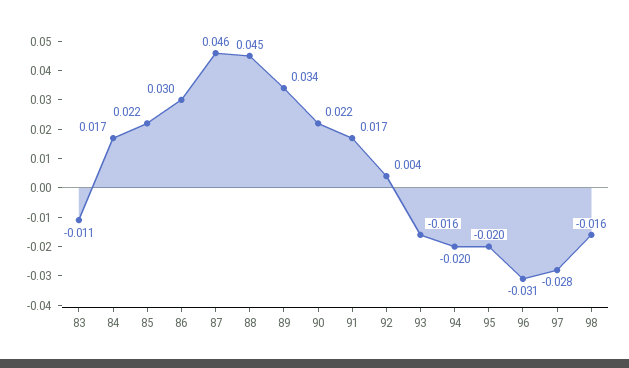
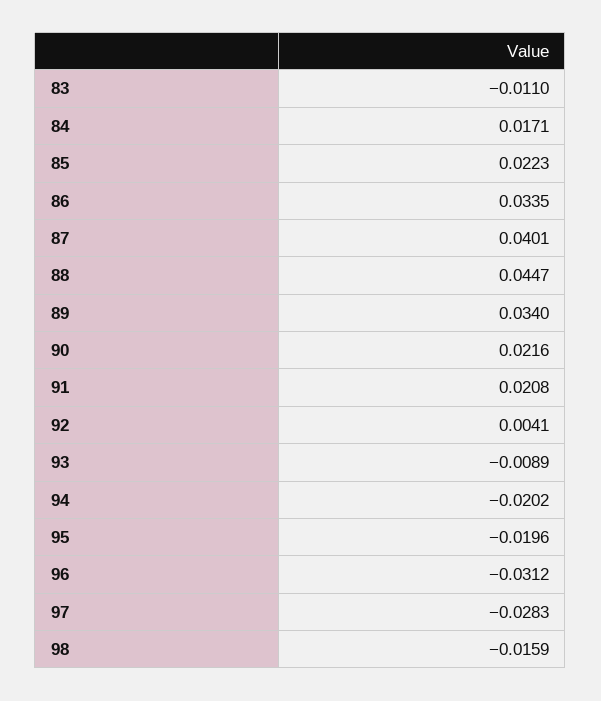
86: 0.03 -> 0.0335
87: 0.046 -> 0.0401
91: 0.017 -> 0.0208
93: -0.016 -> -0.0089

